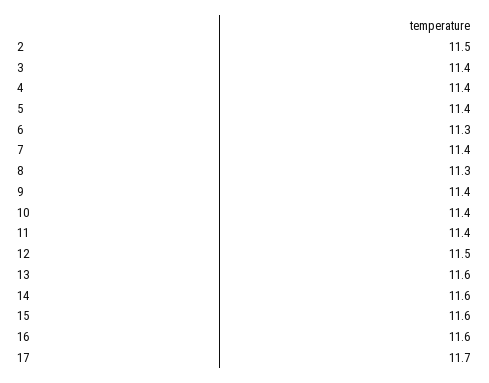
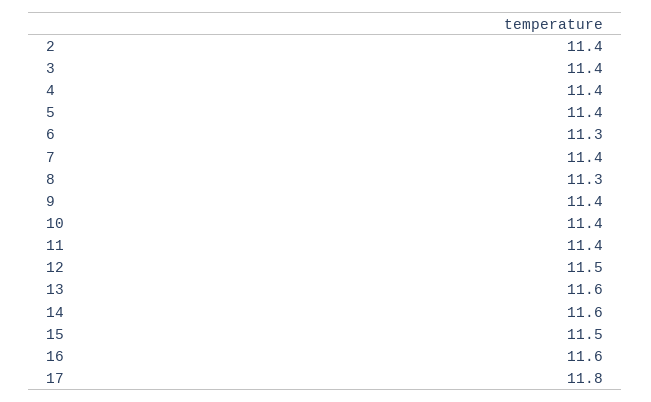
2: 11.5 -> 11.4
15: 11.6 -> 11.5
17: 11.7 -> 11.8

